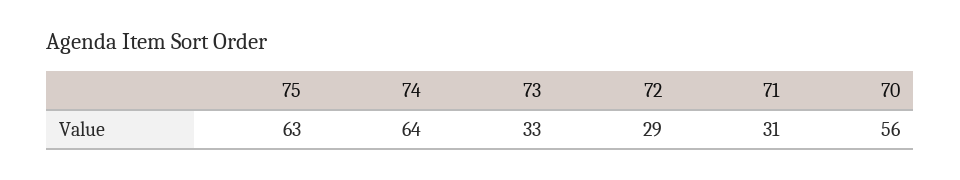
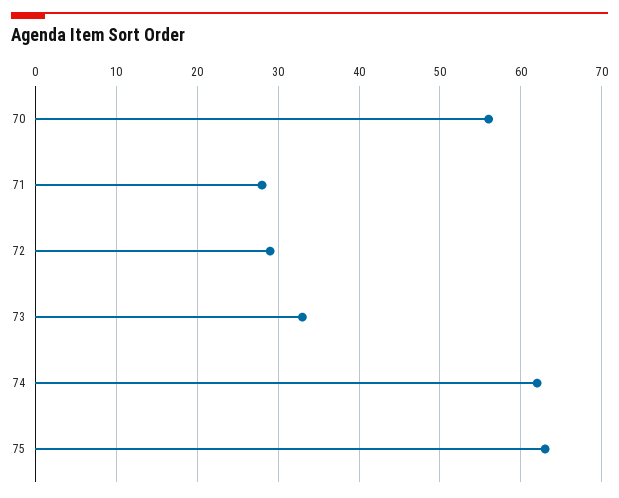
74: 64 -> 62
71: 31 -> 28

